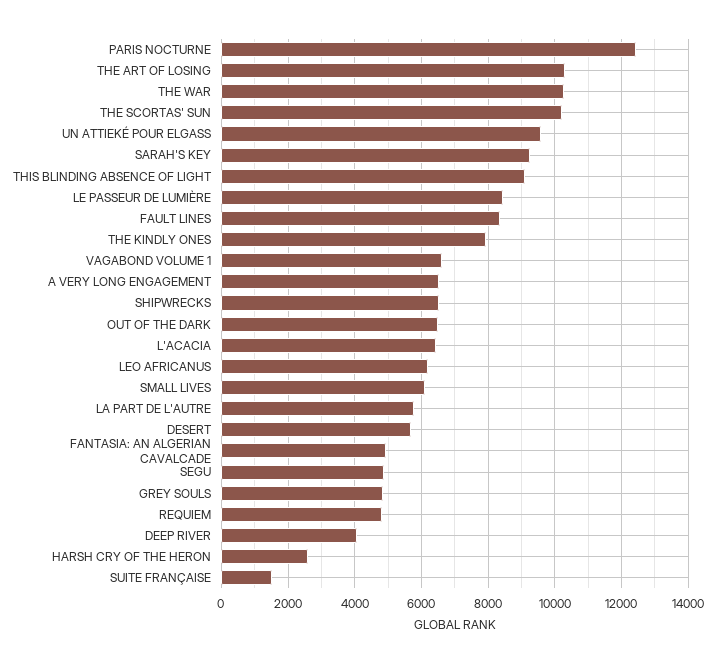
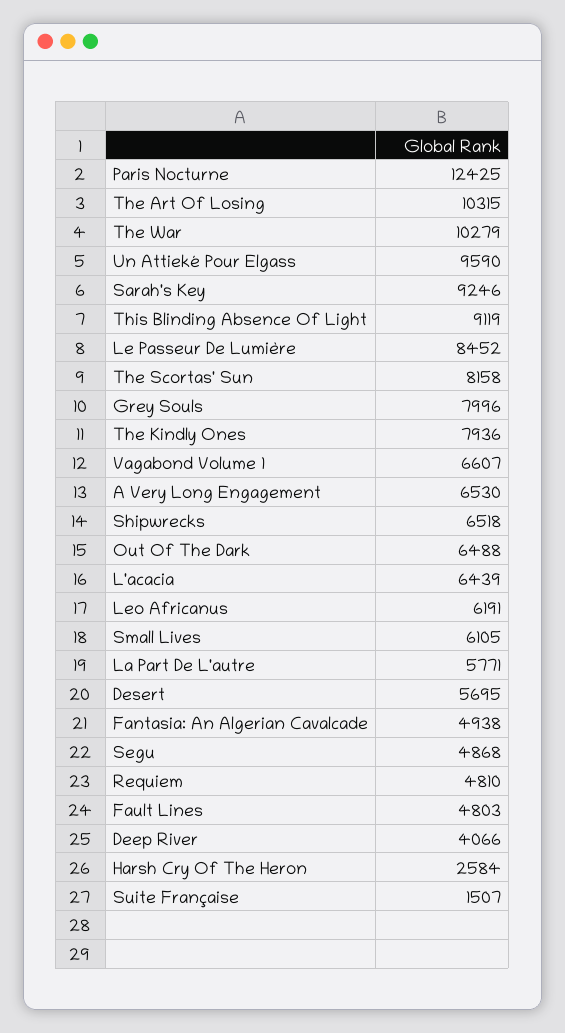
THE SCORTAS' SUN: 10200 -> 8158
FAULT LINES: 8400 -> 4803
GREY SOULS: 4800 -> 7996

